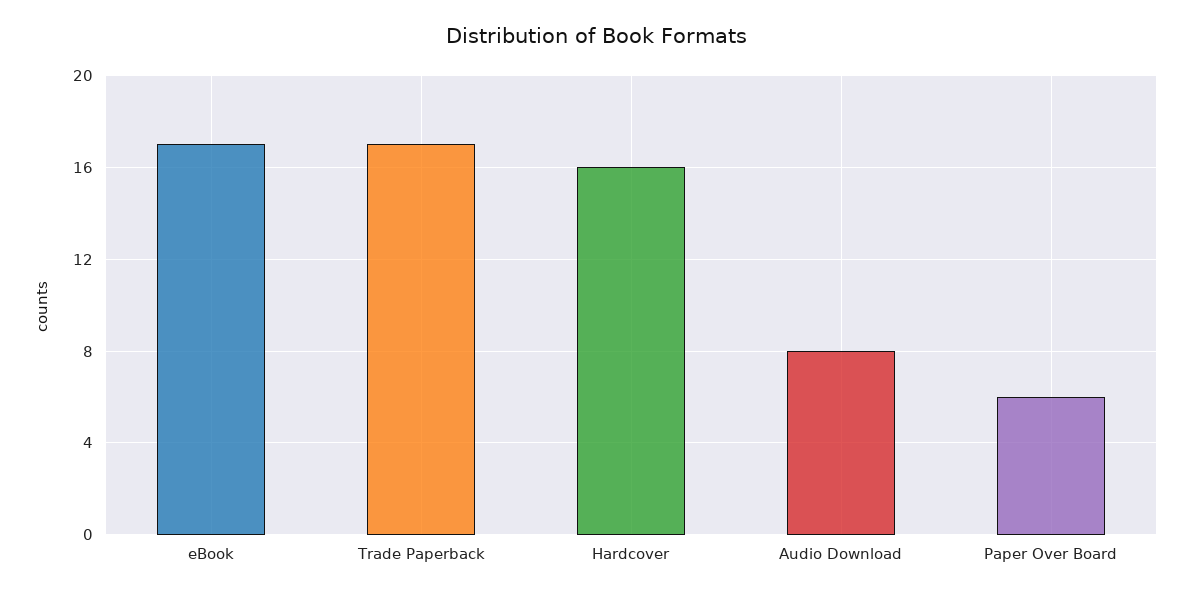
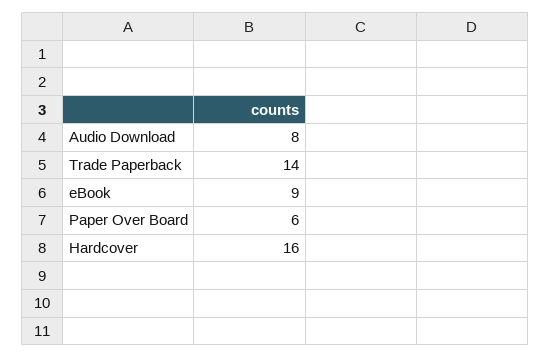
eBook: 17 -> 9
Trade Paperback: 17 -> 14

